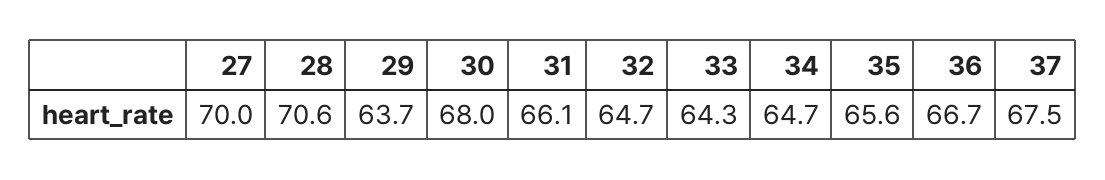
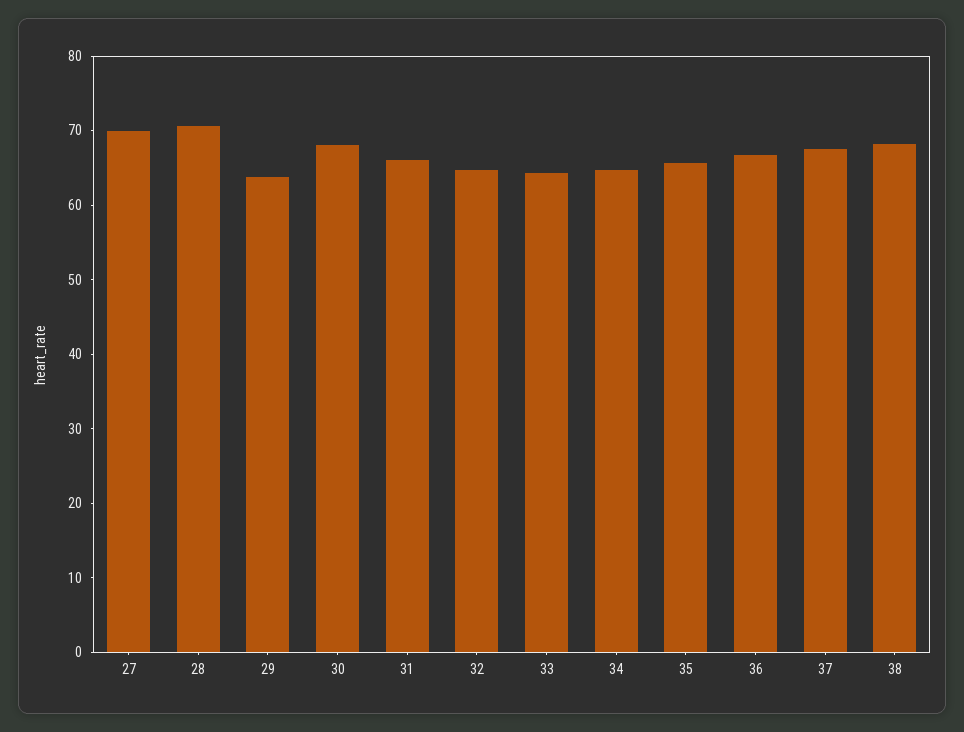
38: none -> 68

